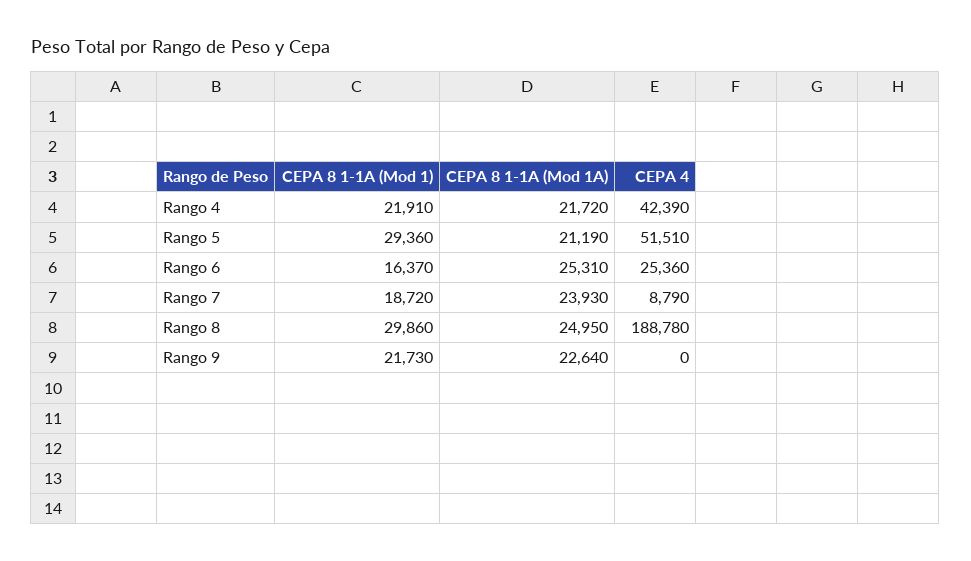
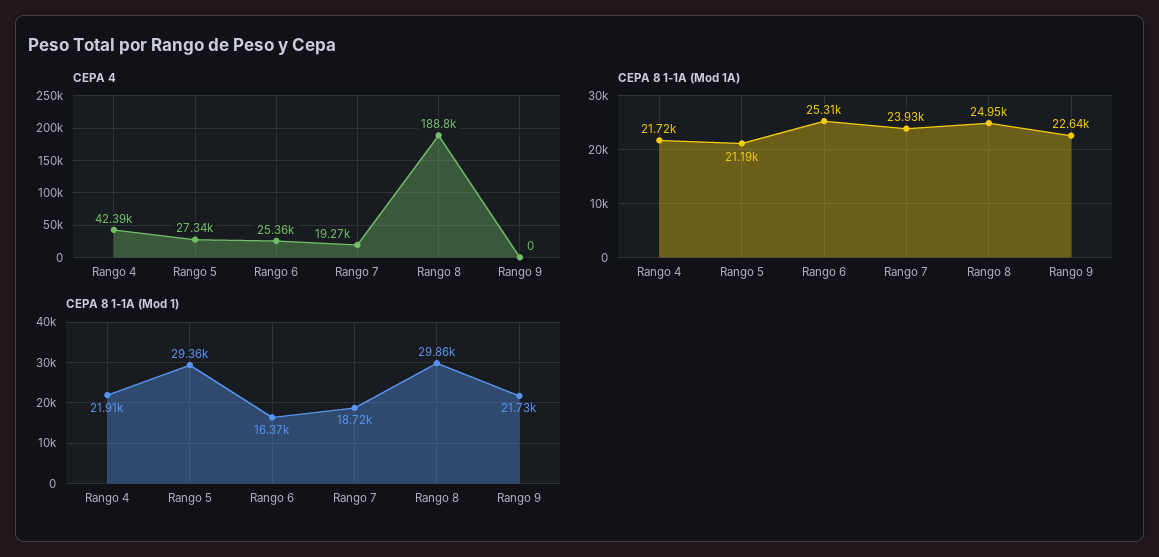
CEPA 4, Rango 5: 51510 -> 27340
CEPA 4, Rango 7: 8790 -> 19270

